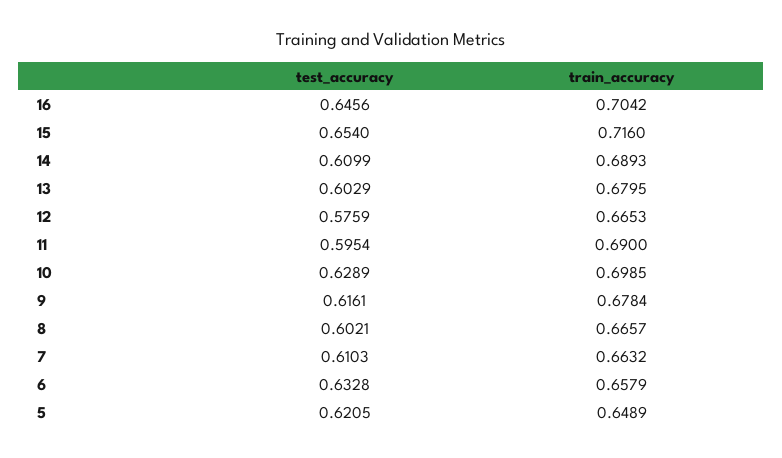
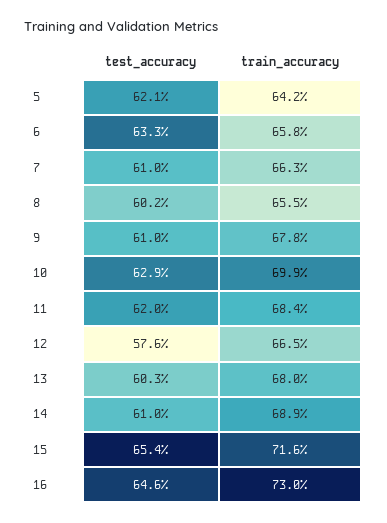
train_accuracy, 16: 0.7042 -> 0.73
test_accuracy, 11: 0.5954 -> 0.62
train_accuracy, 11: 0.69 -> 0.684
test_accuracy, 9: 0.6161 -> 0.61
train_accuracy, 8: 0.6657 -> 0.655
train_accuracy, 5: 0.6489 -> 0.642

